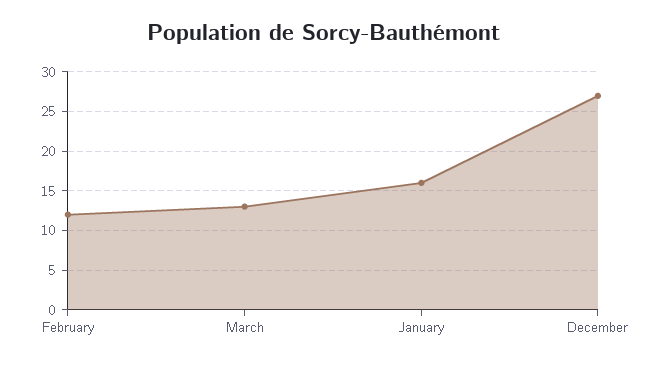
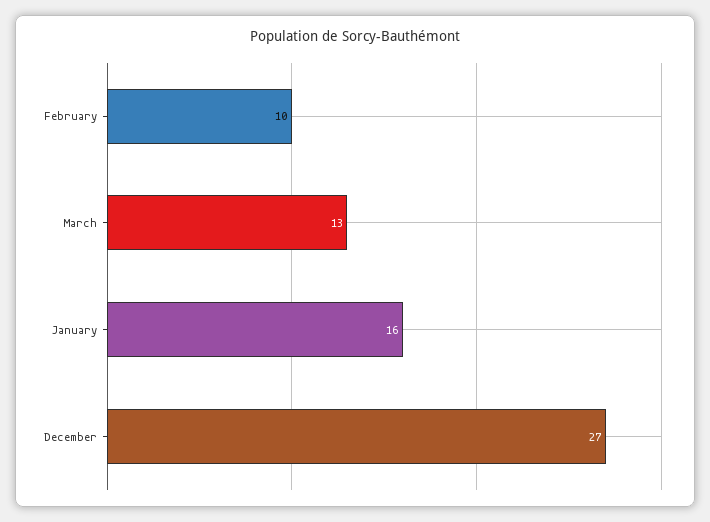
February: 12 -> 10

